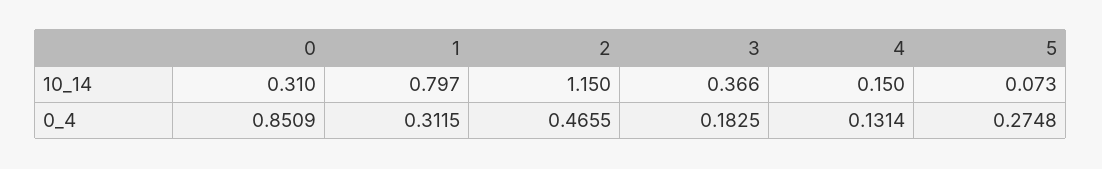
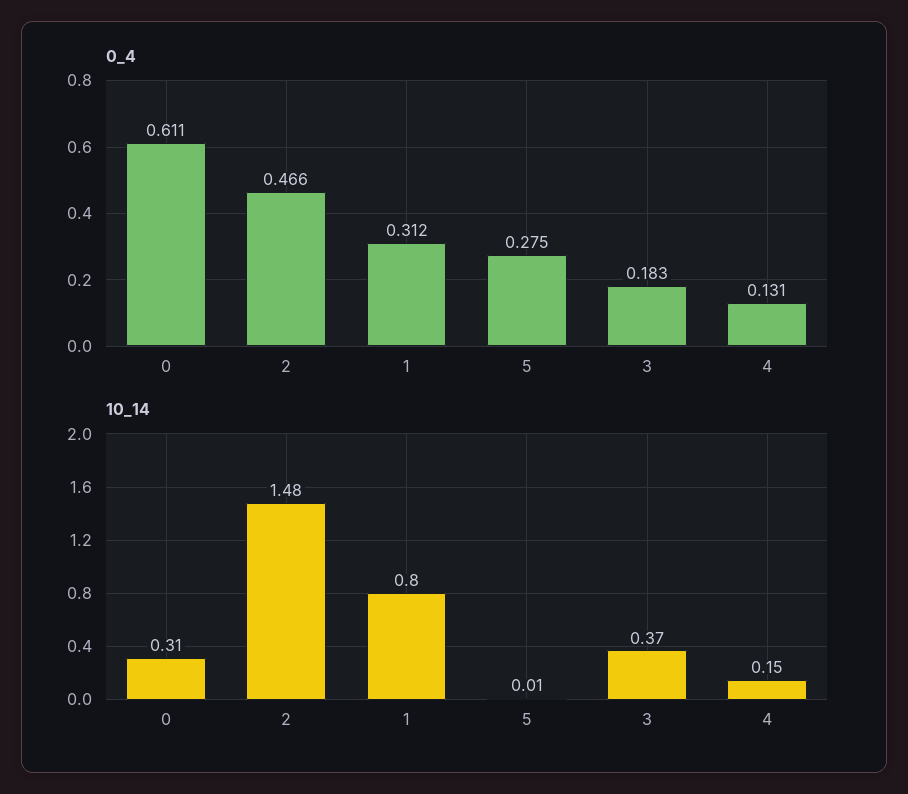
10_14, 2: 1.15 -> 1.48
10_14, 5: 0.073 -> 0.01
0_4, 0: 0.8509 -> 0.611

